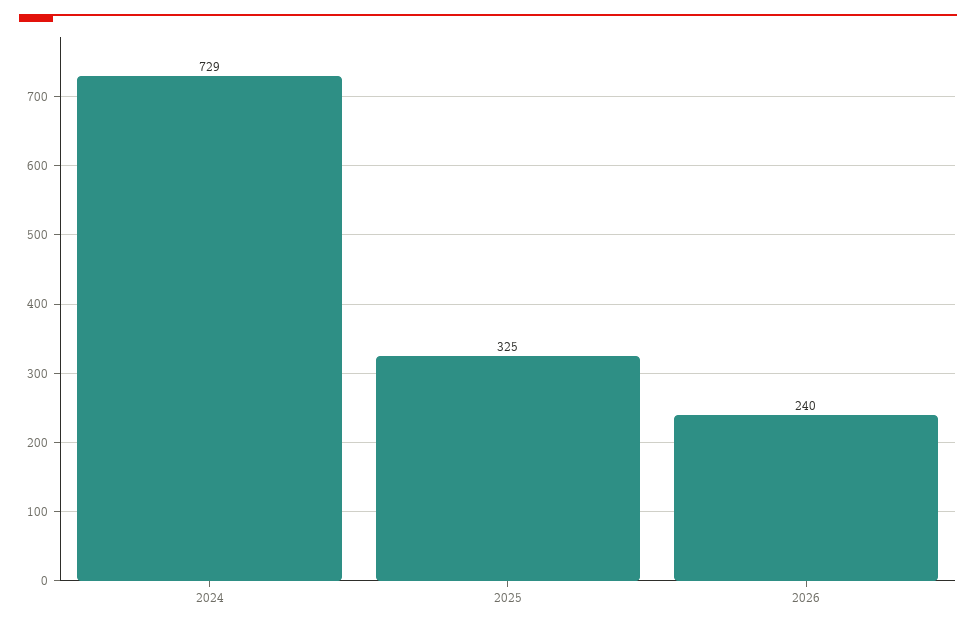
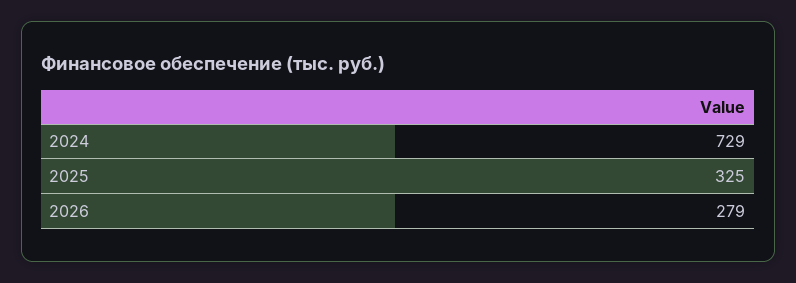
2026: 240 -> 279

